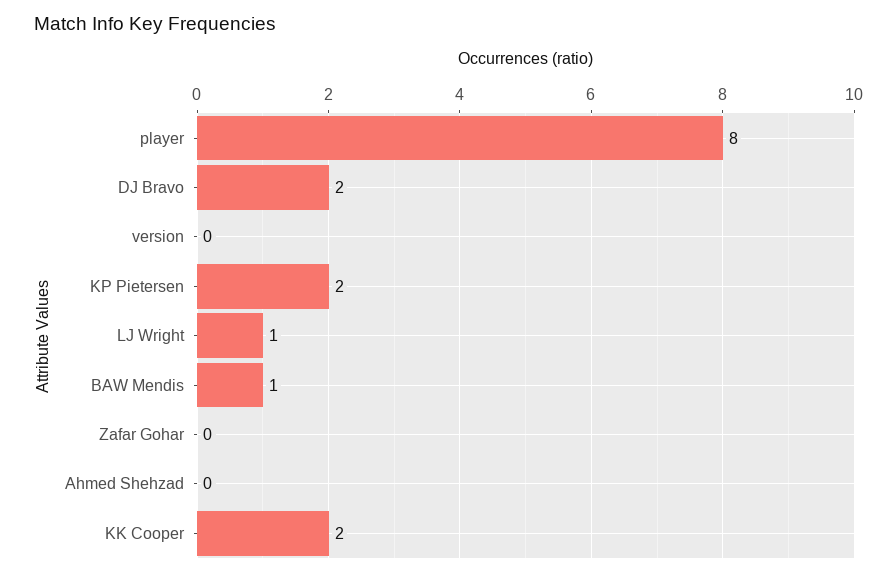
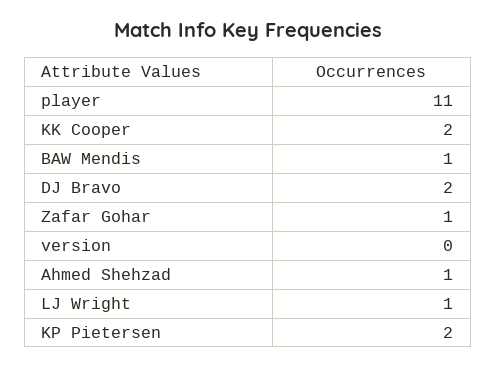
player: 8 -> 11
Zafar Gohar: 0 -> 1
Ahmed Shehzad: 0 -> 1

